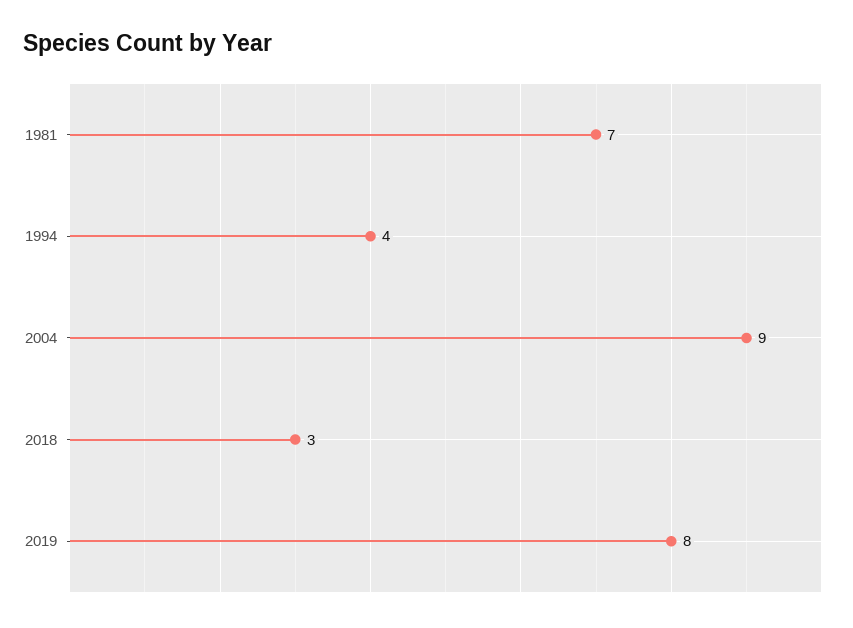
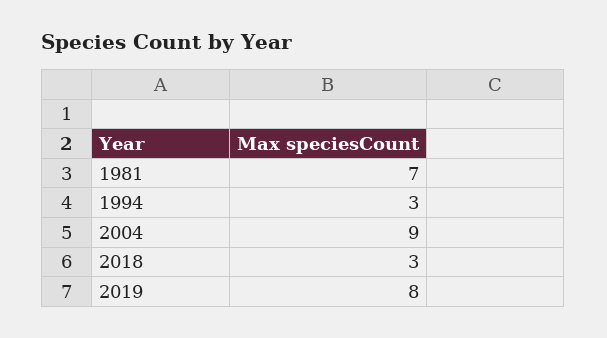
1994: 4 -> 3

